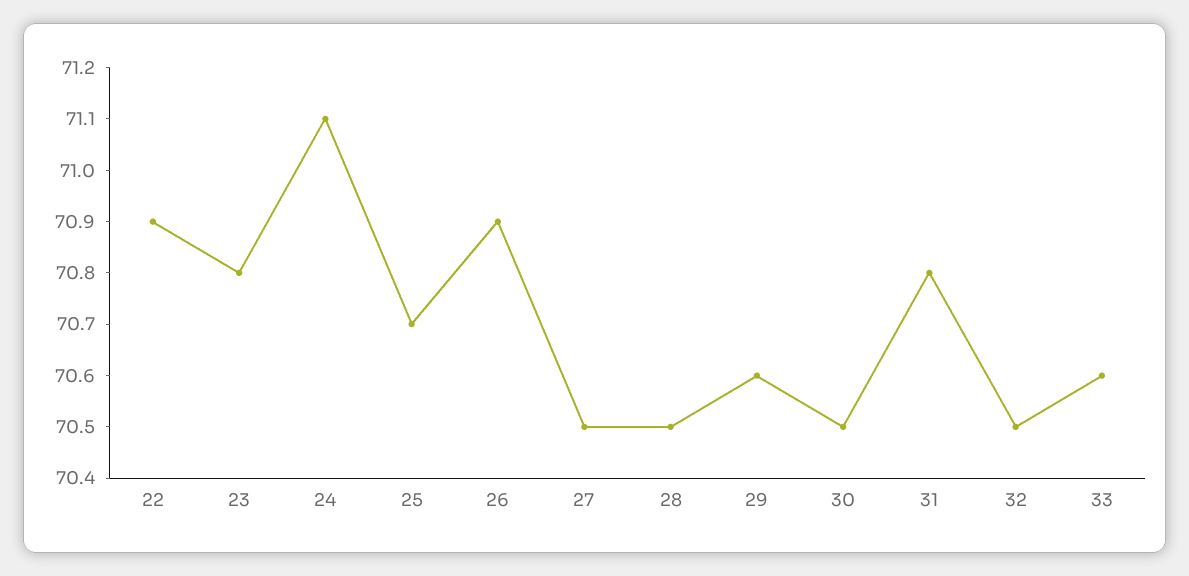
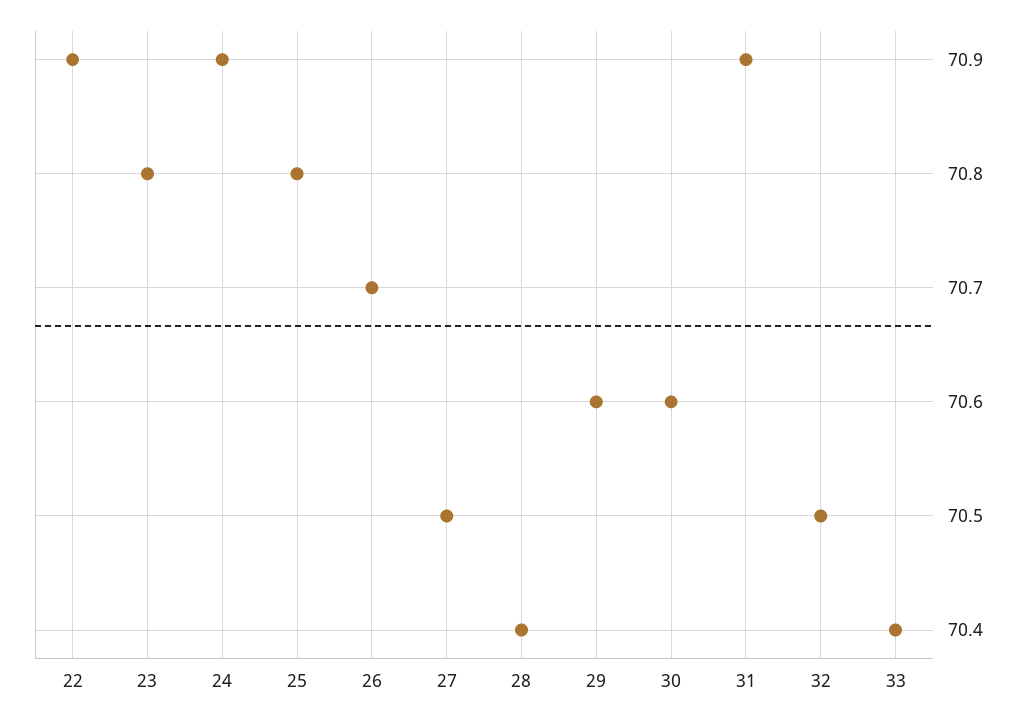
24: 71.1 -> 70.9
25: 70.7 -> 70.8
26: 70.9 -> 70.7
28: 70.5 -> 70.4
30: 70.5 -> 70.6
31: 70.8 -> 70.9
33: 70.6 -> 70.4

